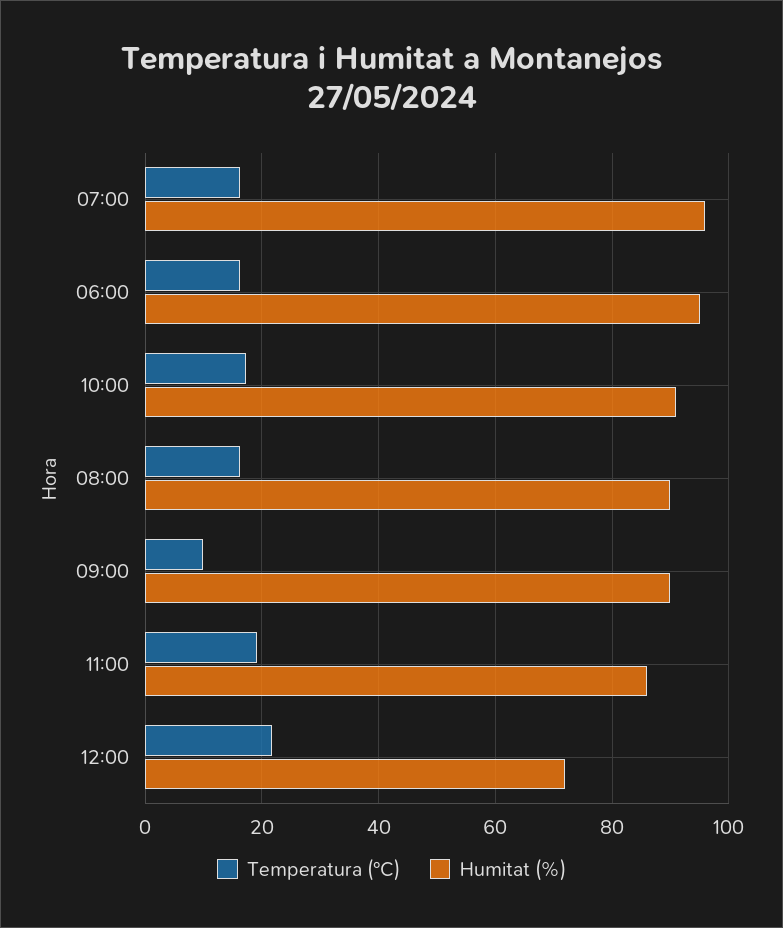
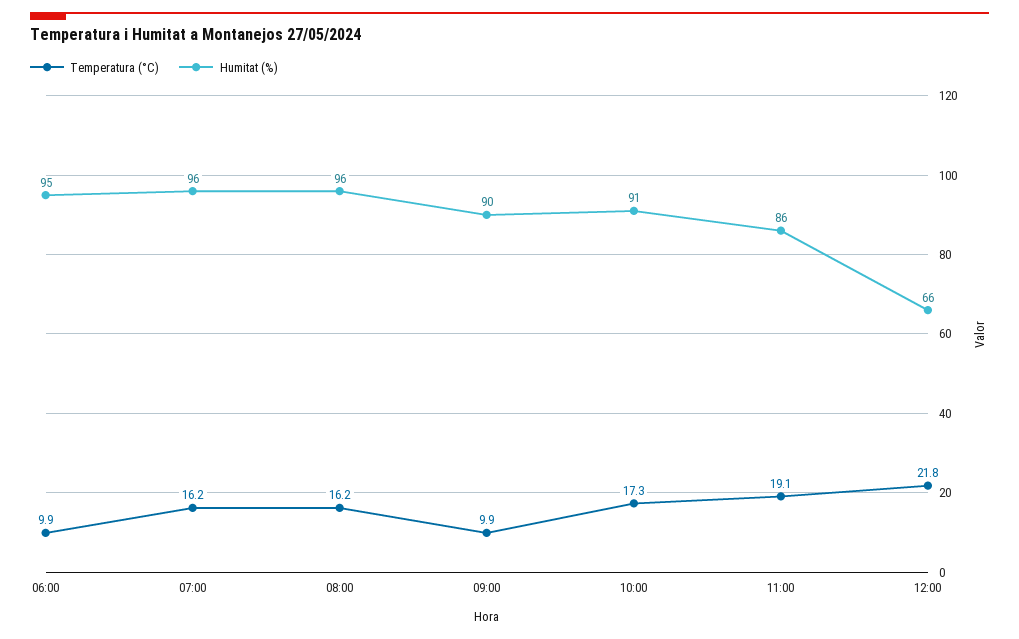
Temperatura (°C), 06:00: 16 -> 9.9
Humitat (%), 08:00: 90 -> 96
Humitat (%), 12:00: 72 -> 66

